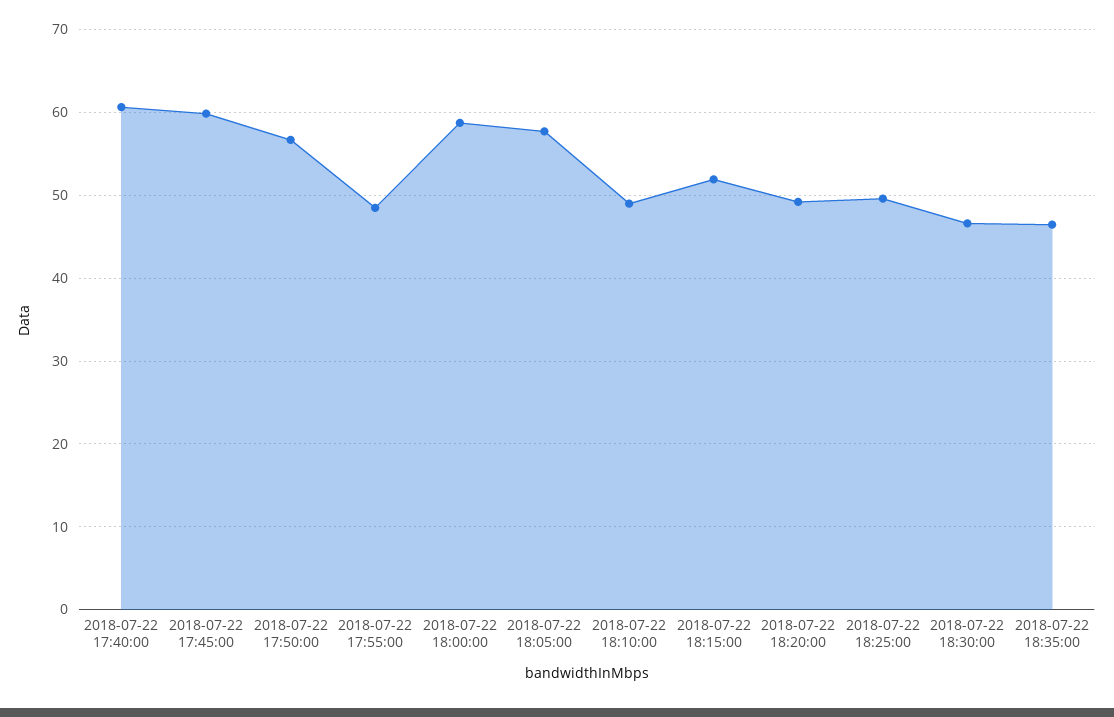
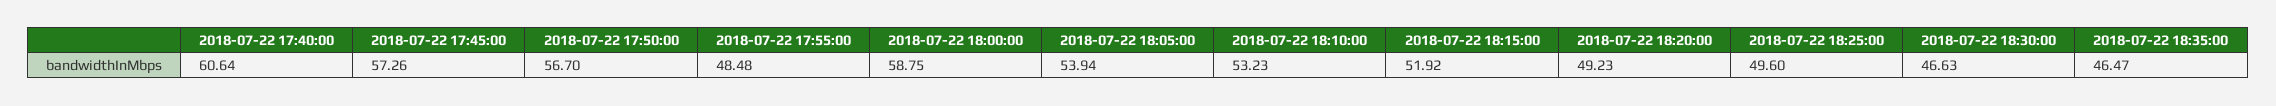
2018-07-22 17:45:00: 60 -> 57.26
2018-07-22 18:05:00: 58 -> 53.94
2018-07-22 18:10:00: 49 -> 53.23

